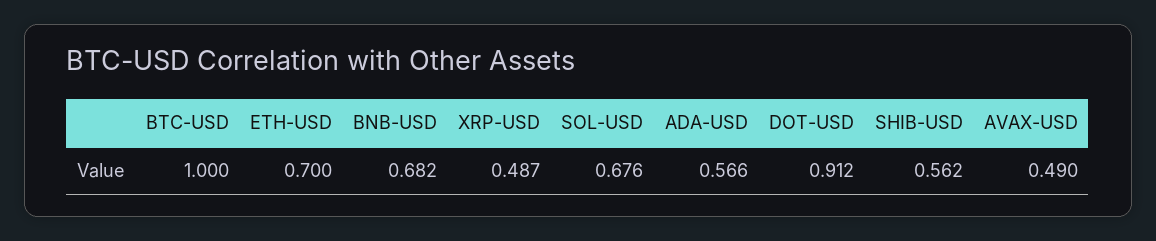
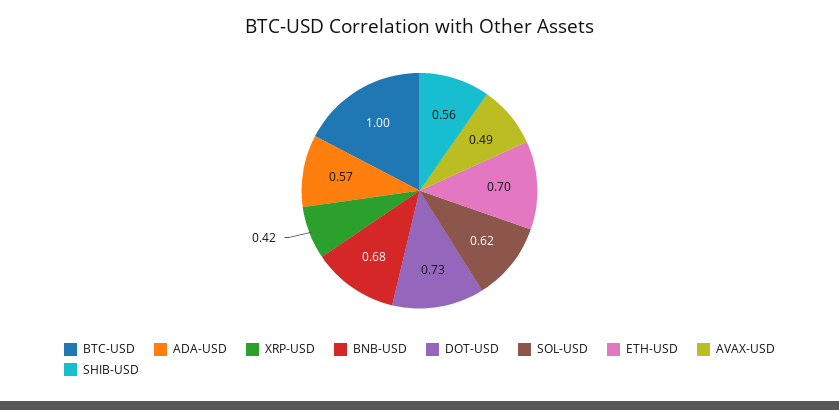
XRP-USD: 0.487 -> 0.42
SOL-USD: 0.676 -> 0.62
DOT-USD: 0.912 -> 0.73

